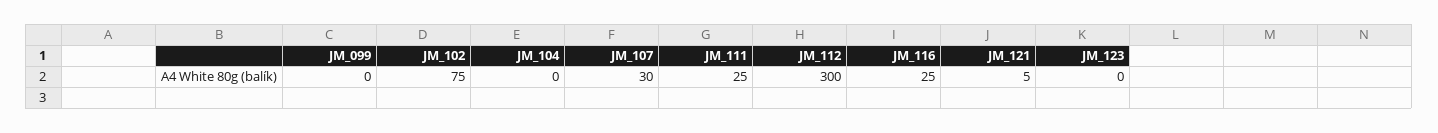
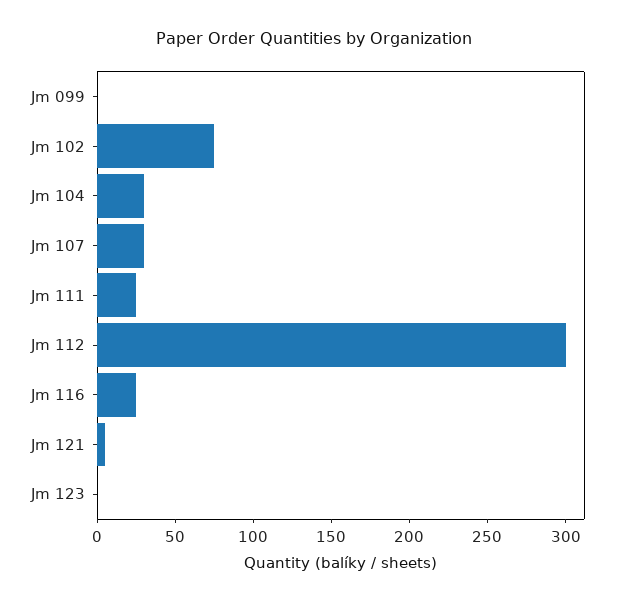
JM_104: 0 -> 30

